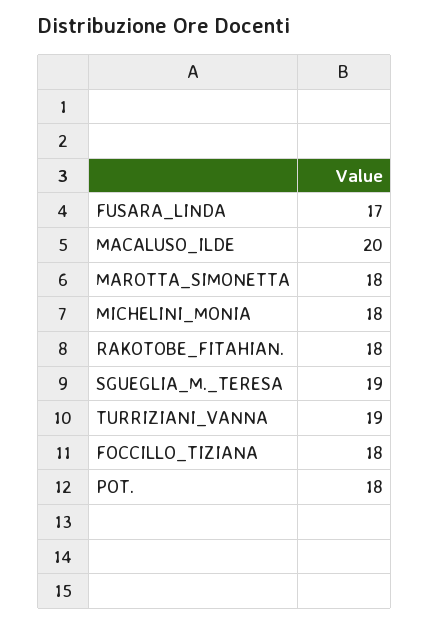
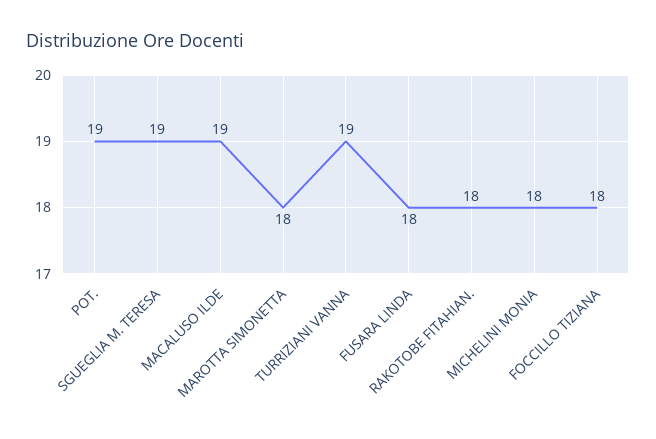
FUSARA_LINDA: 17 -> 18
MACALUSO_ILDE: 20 -> 19
POT.: 18 -> 19

